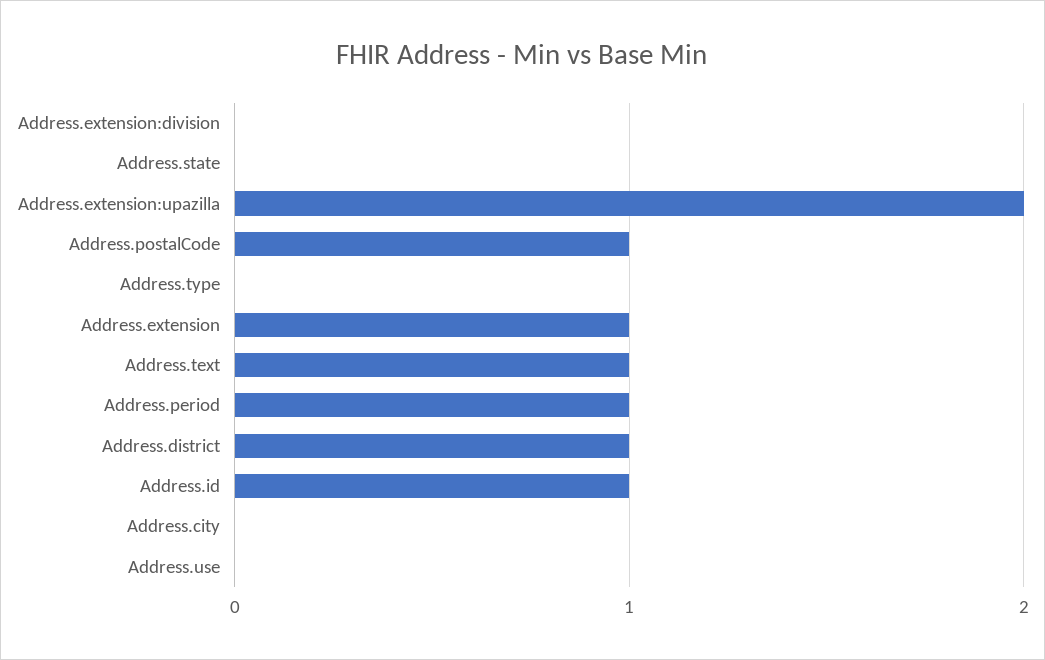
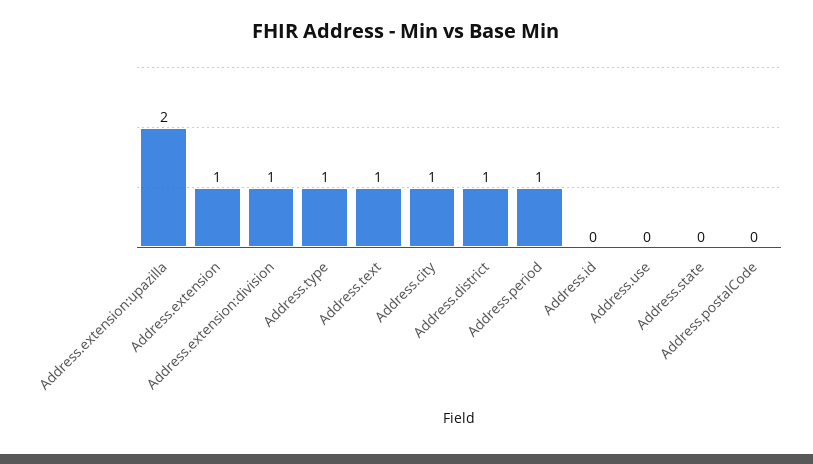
Address.extension:division: 0 -> 1
Address.postalCode: 1 -> 0
Address.type: 0 -> 1
Address.id: 1 -> 0
Address.city: 0 -> 1

